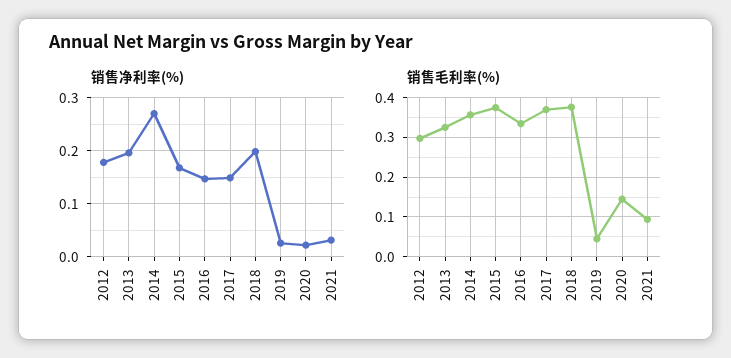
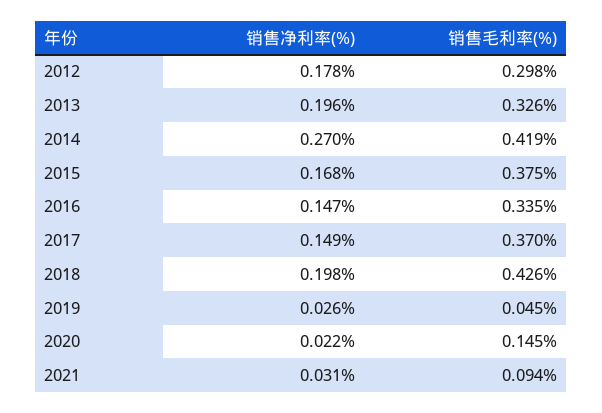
销售毛利率(%), 2014: 0.36 -> 0.419
销售毛利率(%), 2018: 0.38 -> 0.426

